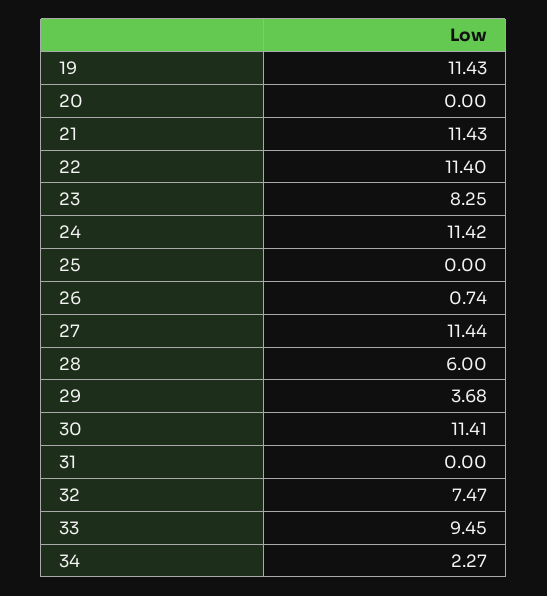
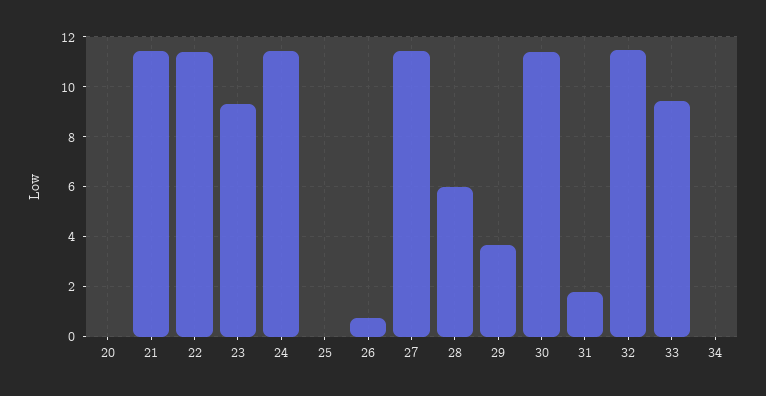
19: 11.43 -> none
23: 8.25 -> 9.25
31: 0 -> 1.75
32: 7.47 -> 11.5
34: 2.27 -> 0

